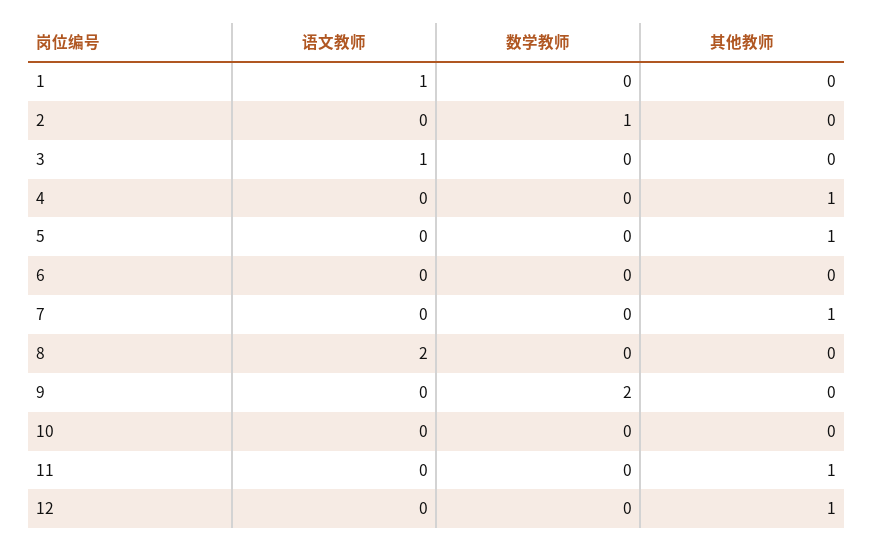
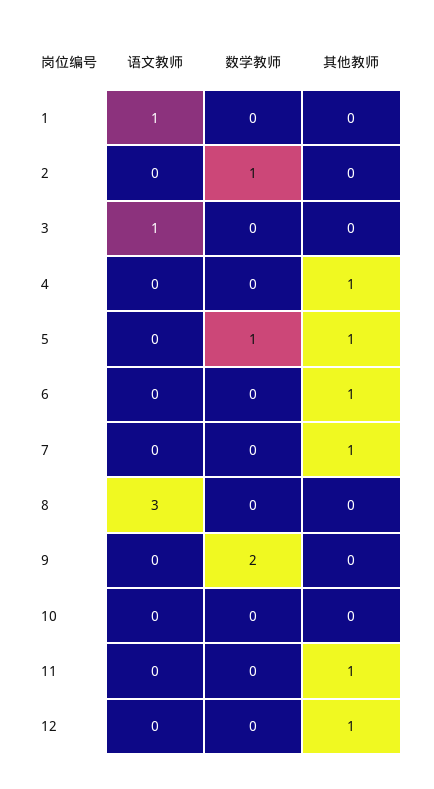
数学教师, 5: 0 -> 1
其他教师, 6: 0 -> 1
语文教师, 8: 2 -> 3

